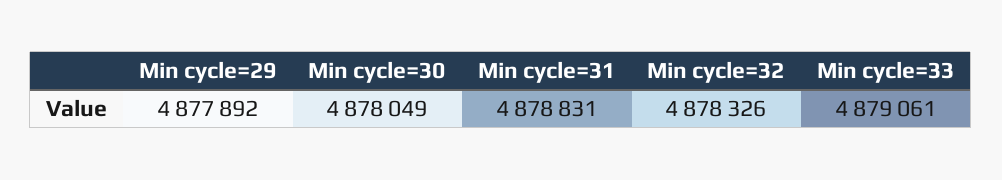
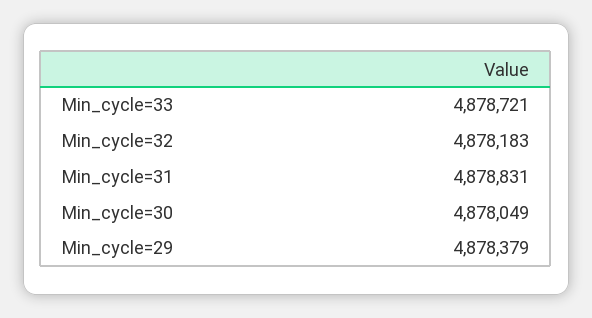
Min cycle=29: 4877892 -> 4878379
Min cycle=32: 4878326 -> 4878183
Min cycle=33: 4879061 -> 4878721

